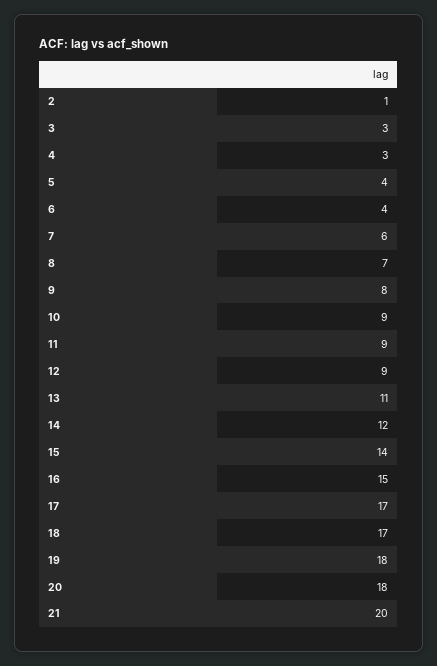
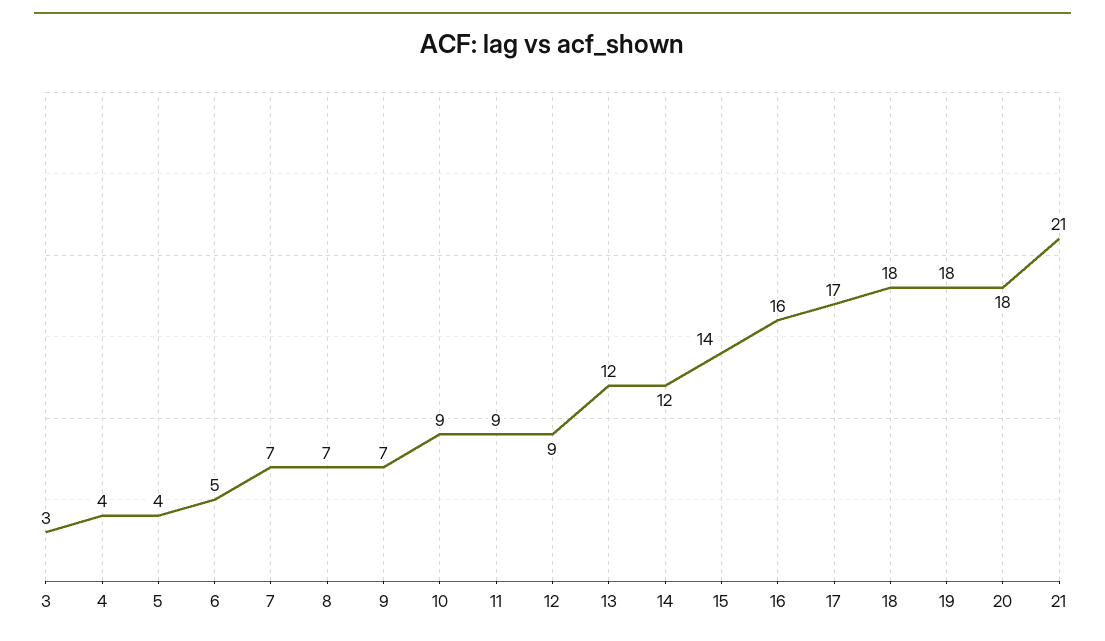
2: 1 -> none
4: 3 -> 4
6: 4 -> 5
7: 6 -> 7
9: 8 -> 7
13: 11 -> 12
16: 15 -> 16
18: 17 -> 18
21: 20 -> 21

